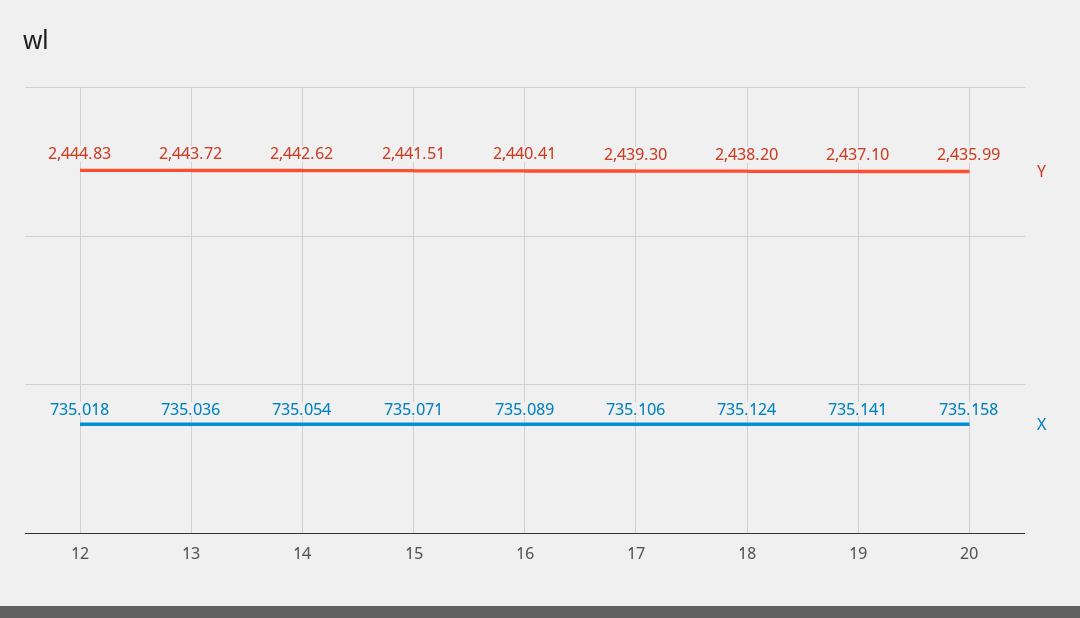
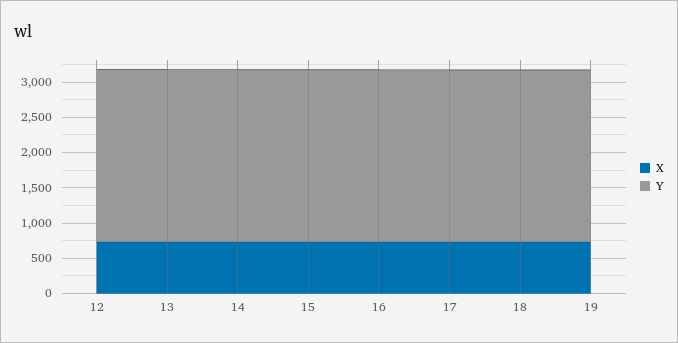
Y, 20: 2435.99 -> none
X, 20: 735.158 -> none

